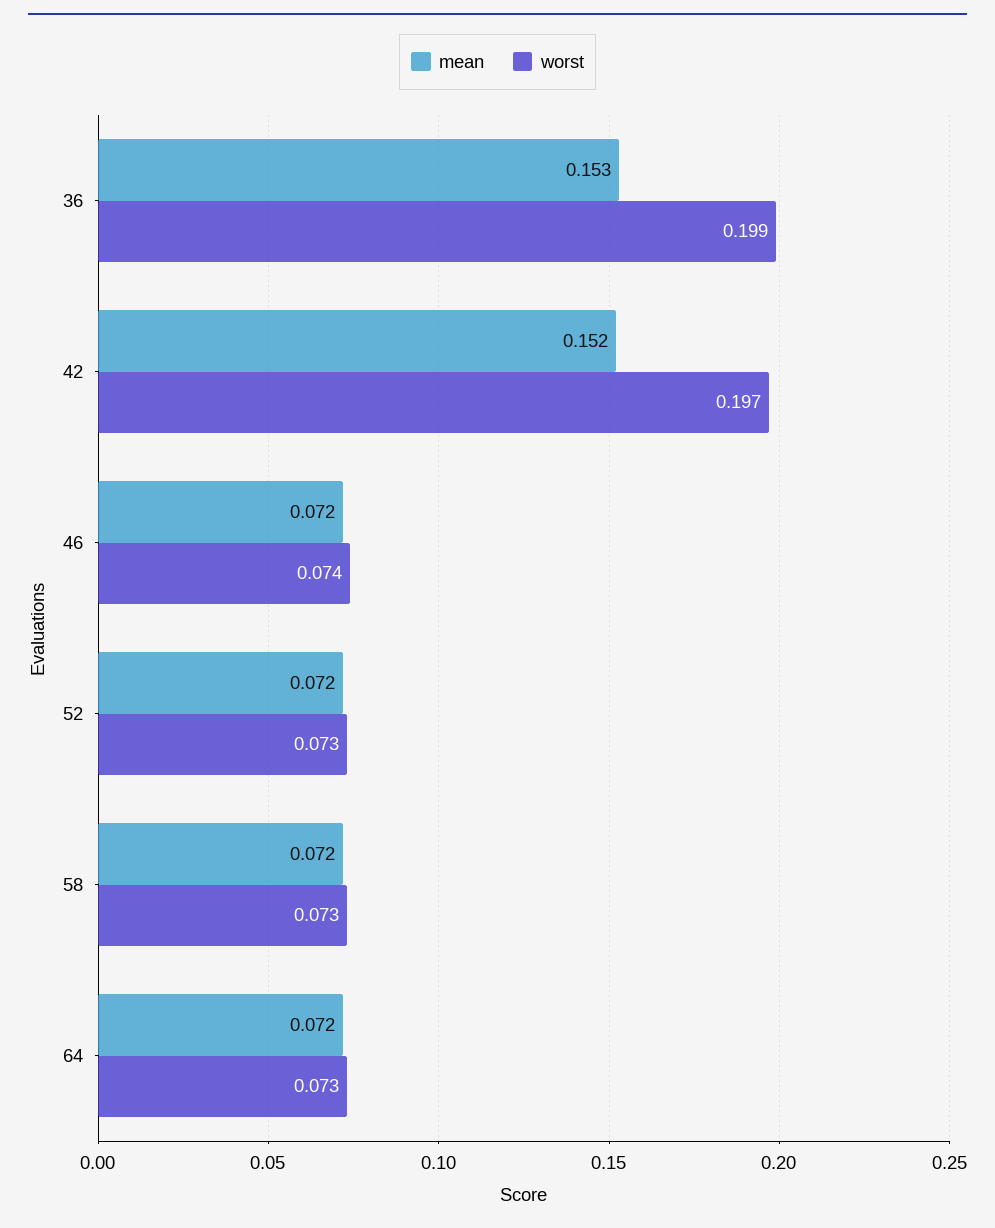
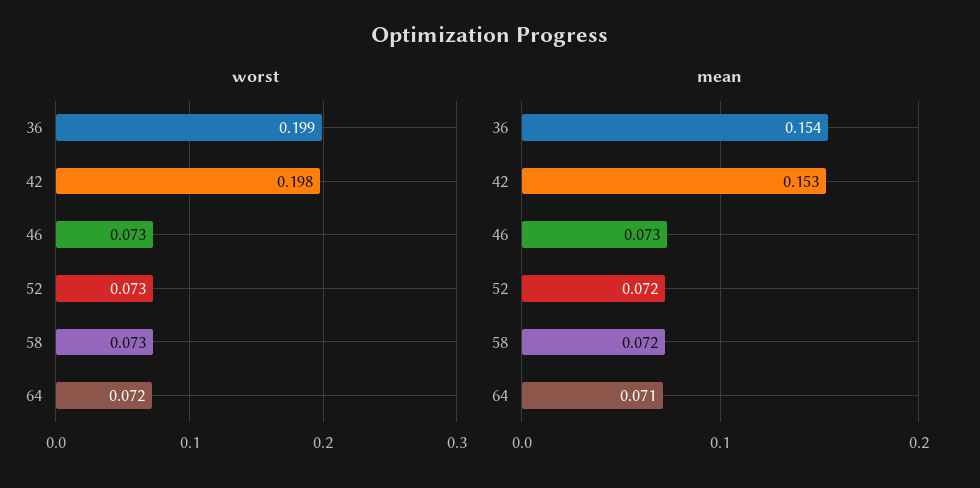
mean, 36: 0.153 -> 0.154
mean, 42: 0.152 -> 0.153
worst, 42: 0.197 -> 0.198
mean, 46: 0.072 -> 0.073
worst, 46: 0.074 -> 0.073
mean, 64: 0.072 -> 0.071
worst, 64: 0.073 -> 0.072

